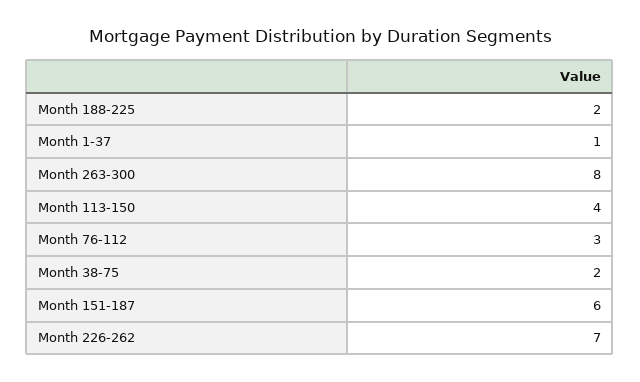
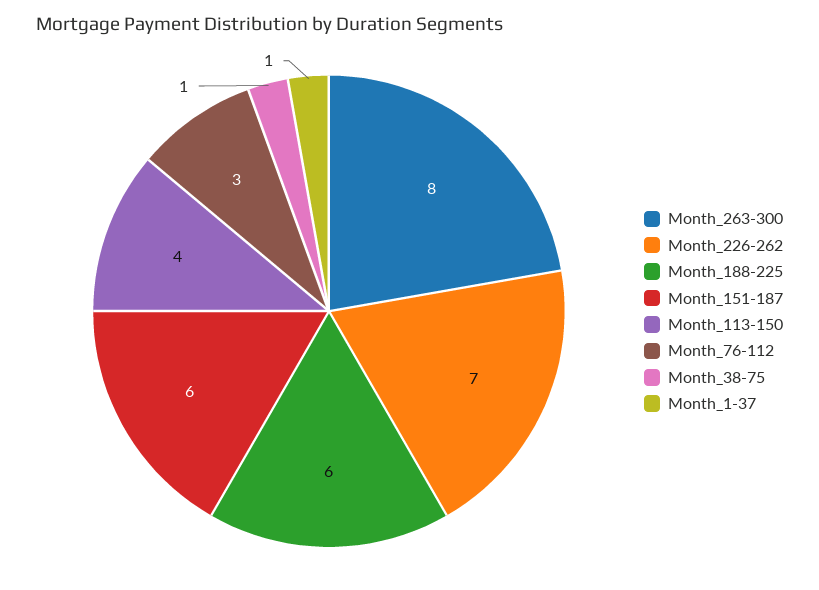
Month 188-225: 2 -> 6
Month 38-75: 2 -> 1

